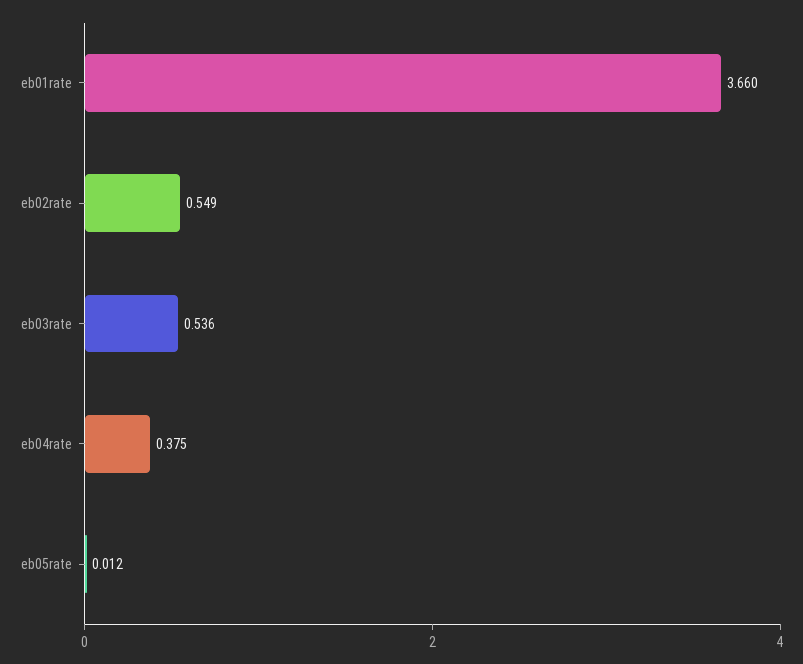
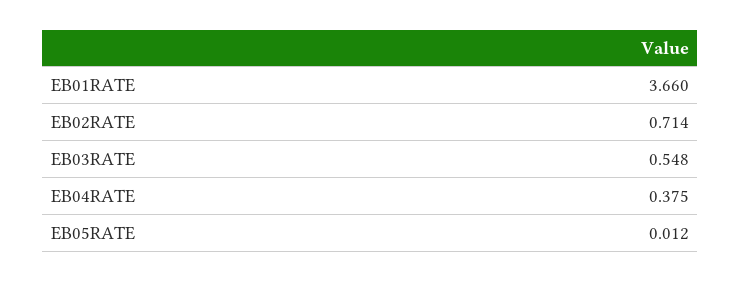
eb02rate: 0.549 -> 0.714
eb03rate: 0.536 -> 0.548

